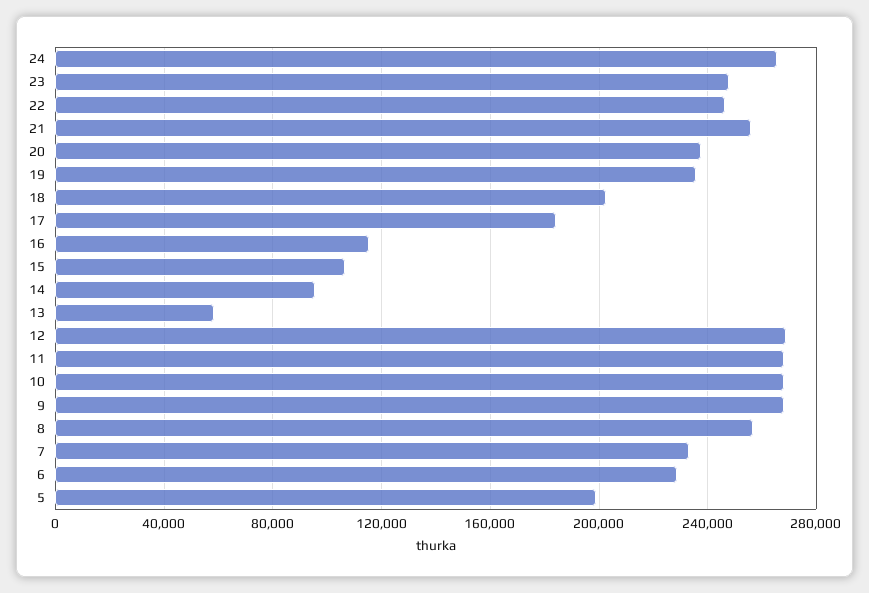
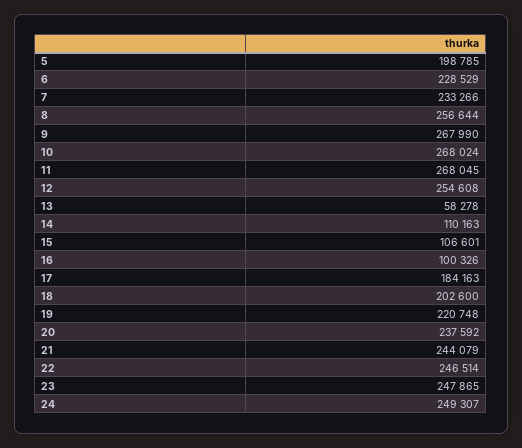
24: 265000 -> 249307
21: 255000 -> 244079
19: 235000 -> 220748
16: 115000 -> 100326
14: 95000 -> 110163
12: 270000 -> 254608

